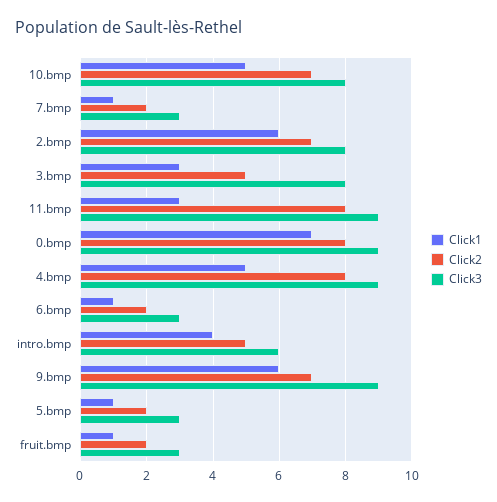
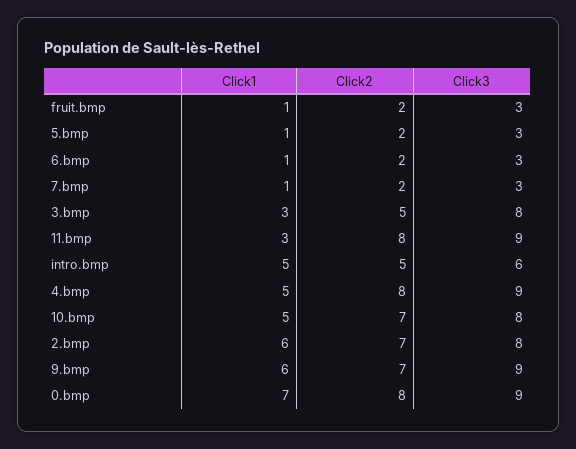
Click1, intro.bmp: 4 -> 5

